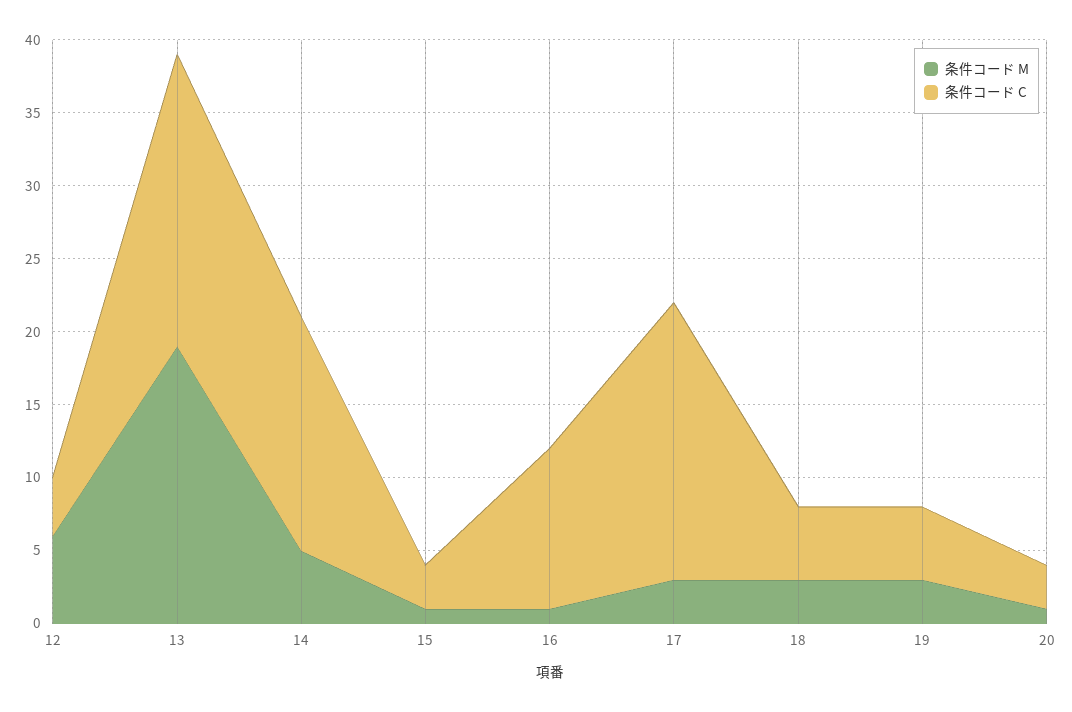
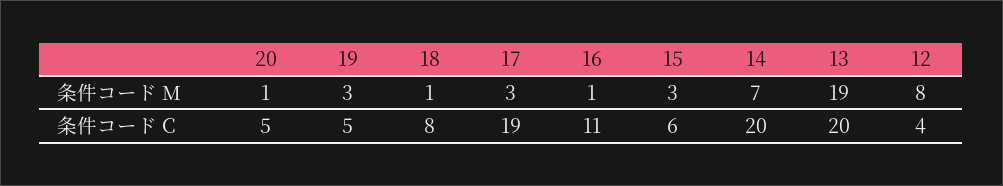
条件コード M, 12: 6 -> 8
条件コード M, 14: 5 -> 7
条件コード C, 14: 16 -> 20
条件コード M, 15: 1 -> 3
条件コード C, 15: 3 -> 6
条件コード M, 18: 3 -> 1
条件コード C, 18: 5 -> 8
条件コード C, 20: 3 -> 5

